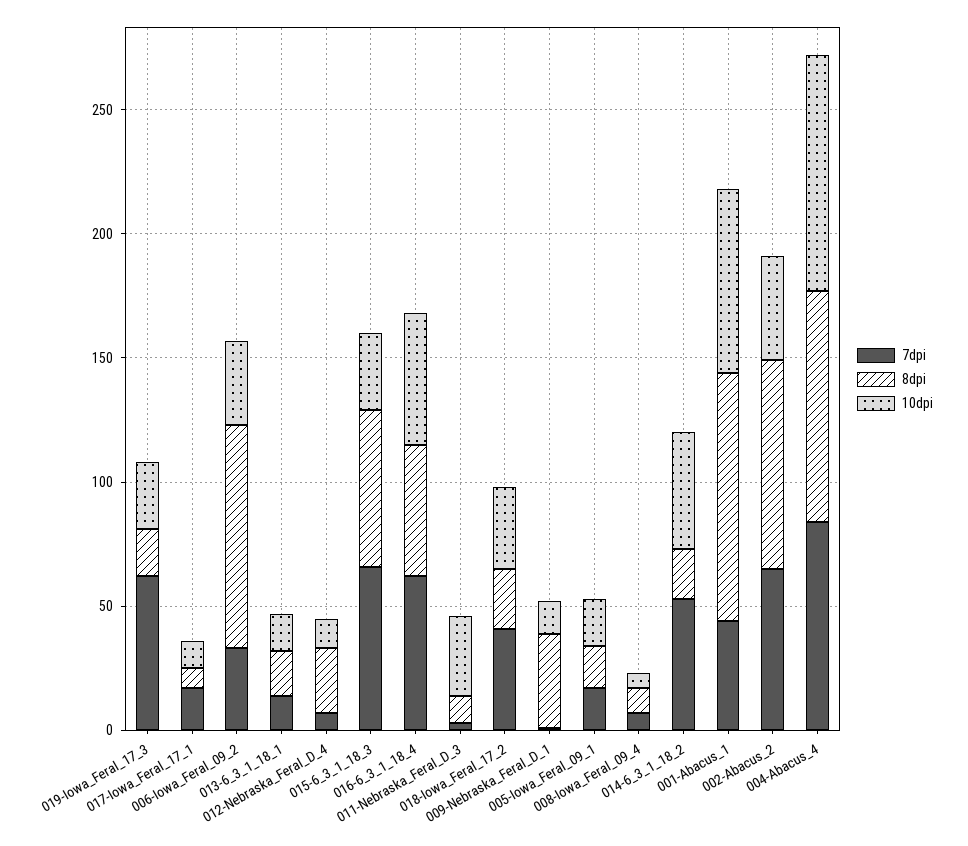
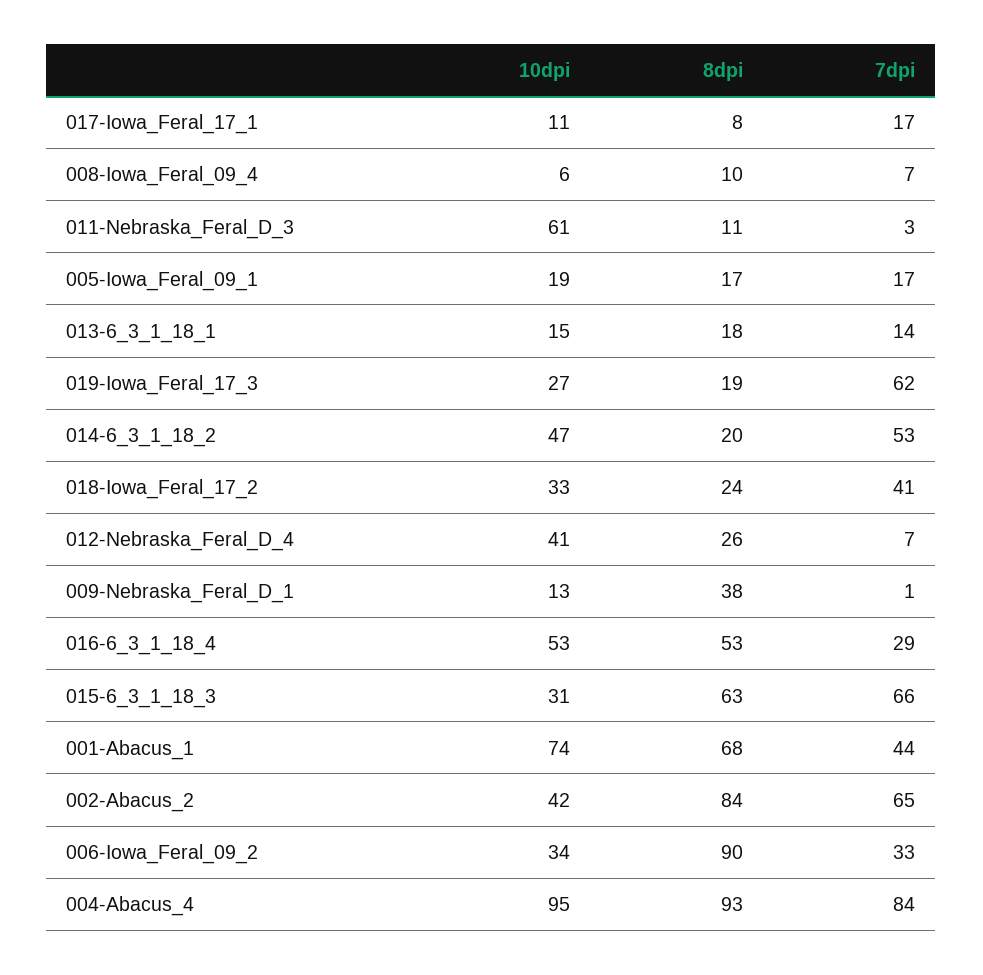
10dpi, 012-Nebraska_Feral_D_4: 10 -> 41
7dpi, 016-6_3_1_18_4: 60 -> 29
10dpi, 011-Nebraska_Feral_D_3: 30 -> 61
8dpi, 001-Abacus_1: 100 -> 68

